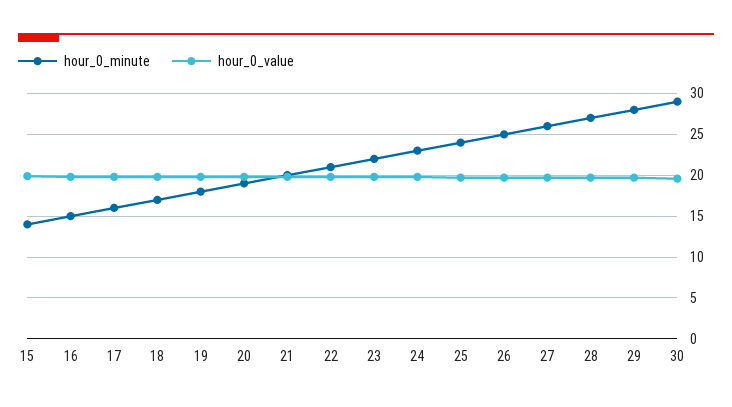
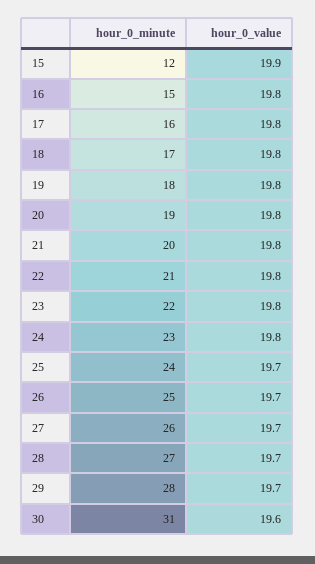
hour_0_minute, 15: 14 -> 12
hour_0_minute, 30: 29 -> 31

